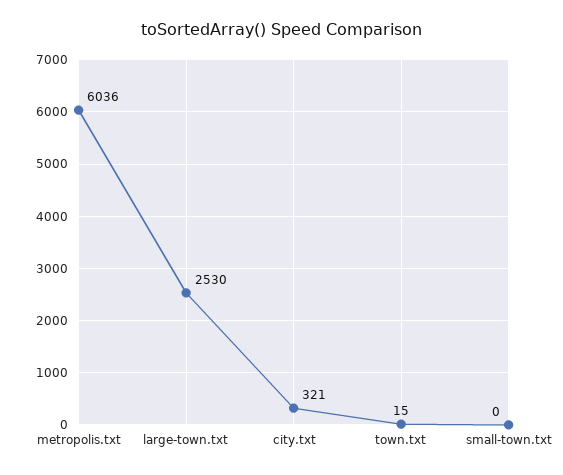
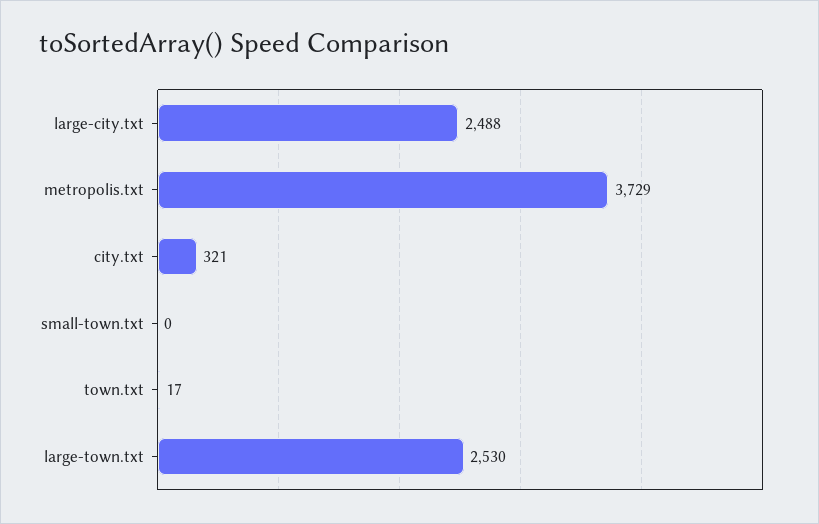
metropolis.txt: 6036 -> 3729
town.txt: 15 -> 17
large-city.txt: none -> 2488

